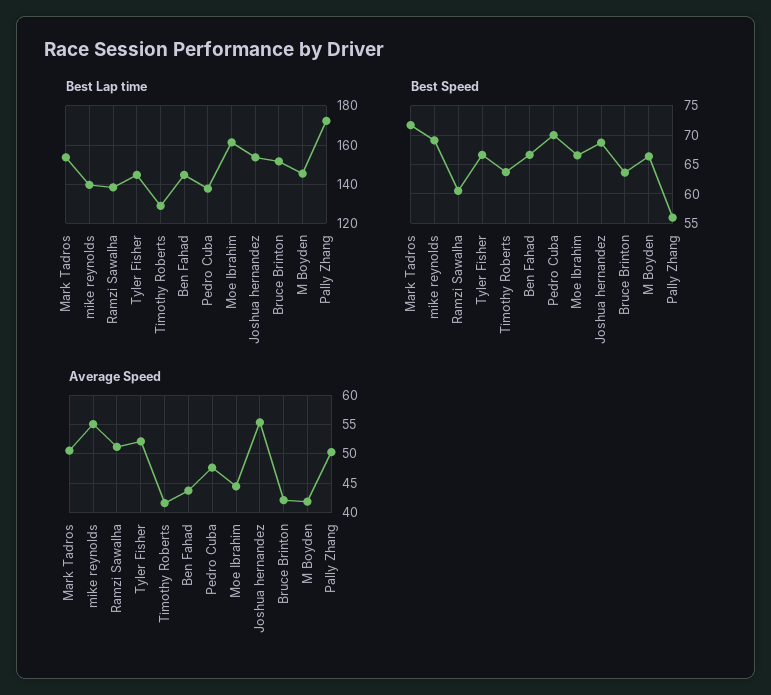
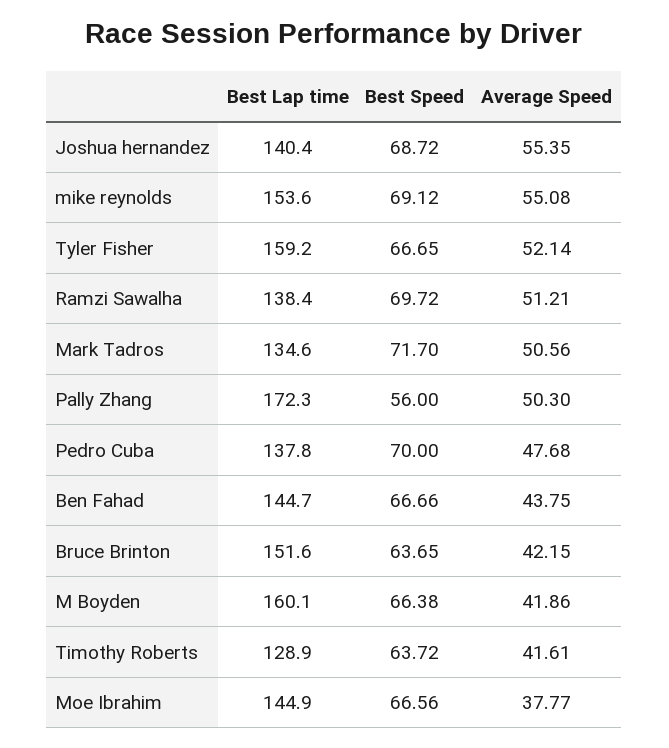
Best Lap time, Mark Tadros: 155 -> 134.6
Best Lap time, mike reynolds: 140 -> 153.6
Best Lap time, Tyler Fisher: 145 -> 159.2
Best Lap time, Moe Ibrahim: 160 -> 144.9
Best Lap time, Joshua hernandez: 155 -> 140.4
Best Lap time, M Boyden: 145 -> 160.1
Best Speed, Ramzi Sawalha: 60 -> 69.72
Average Speed, Moe Ibrahim: 45 -> 37.77

